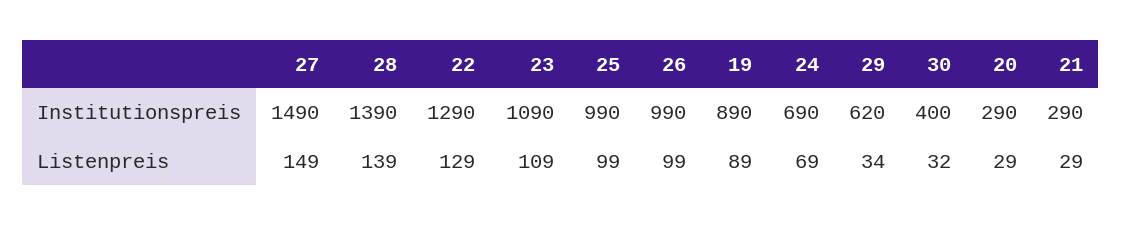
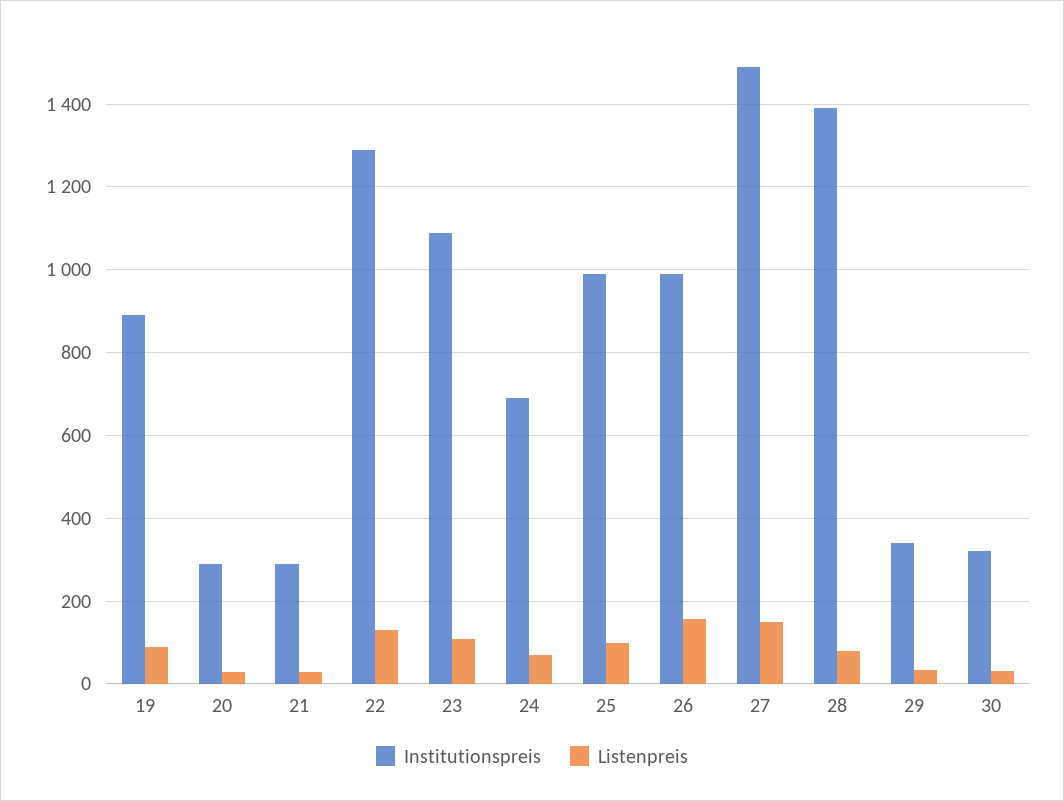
Institutionspreis, 29: 620 -> 340
Institutionspreis, 30: 400 -> 320
Listenpreis, 28: 139 -> 80
Listenpreis, 26: 99 -> 160

